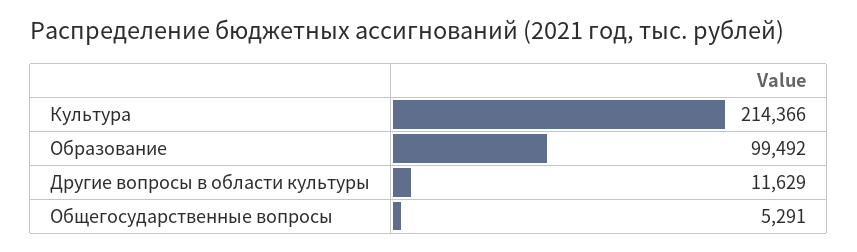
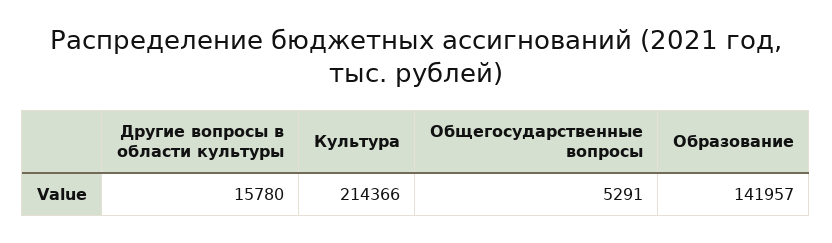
Образование: 99492 -> 141957
Другие вопросы в области культуры: 11629 -> 15780

